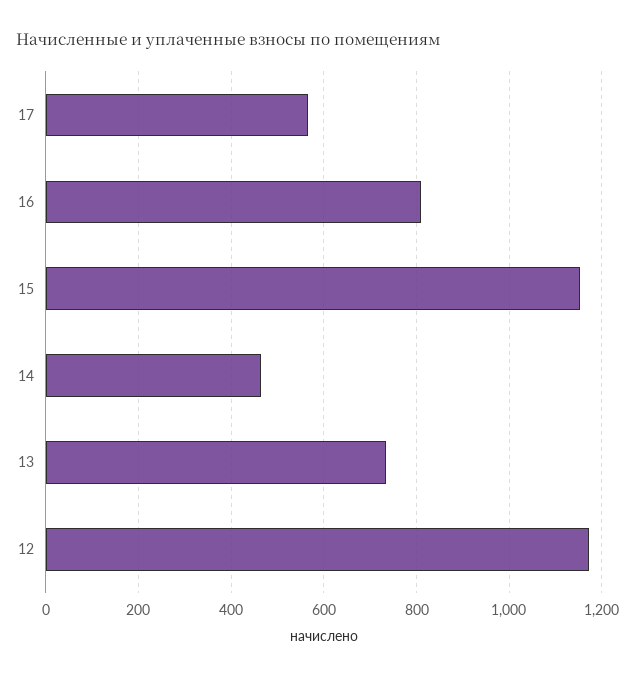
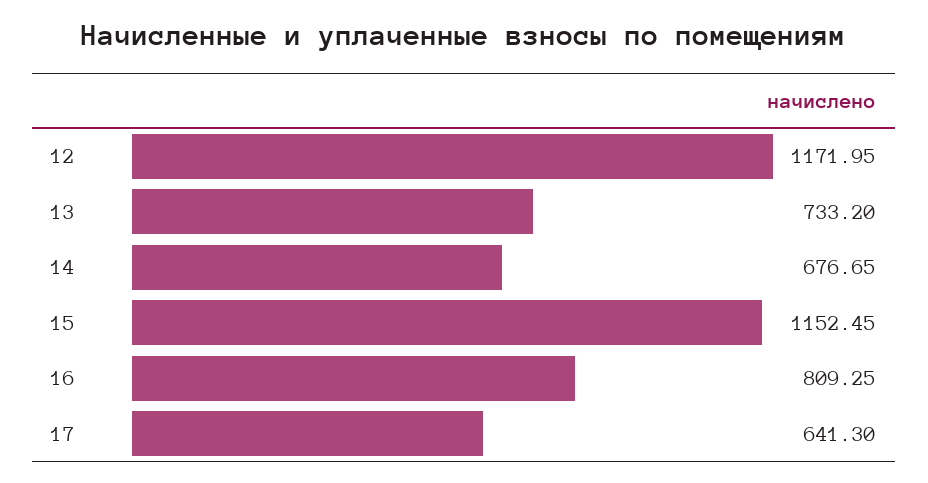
17: 560 -> 641.3
14: 460 -> 676.65

